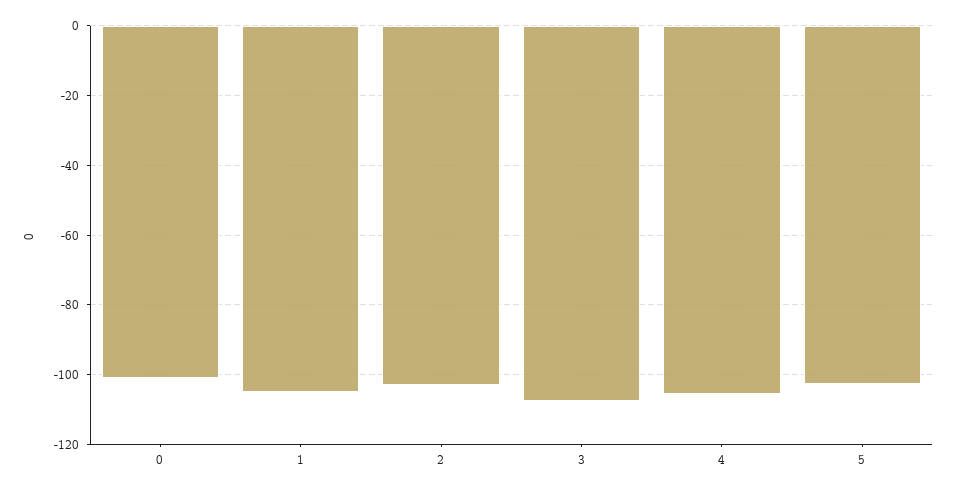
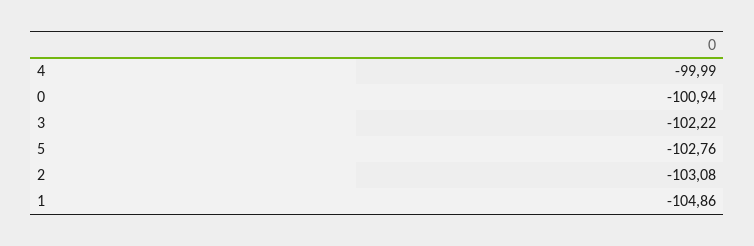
3: -108 -> -102.22
4: -106 -> -99.99

